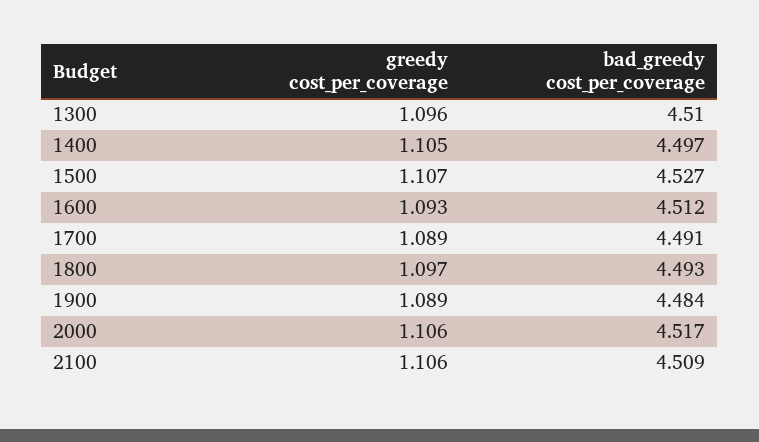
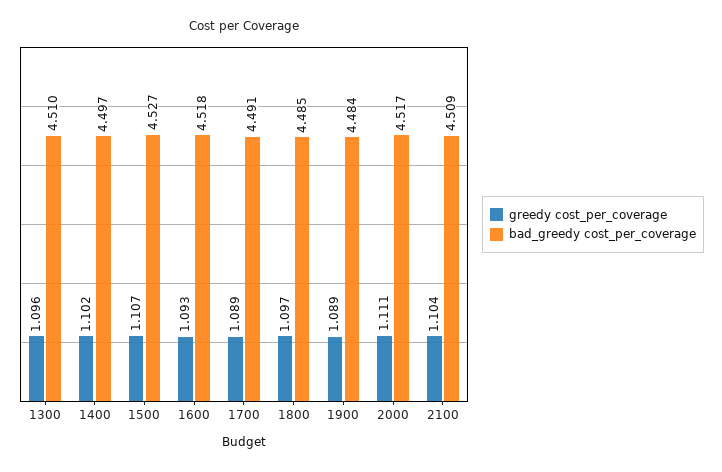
greedy cost_per_coverage, 1400: 1.105 -> 1.102
bad_greedy cost_per_coverage, 1600: 4.512 -> 4.518
bad_greedy cost_per_coverage, 1800: 4.493 -> 4.485
greedy cost_per_coverage, 2000: 1.106 -> 1.111
greedy cost_per_coverage, 2100: 1.106 -> 1.104

